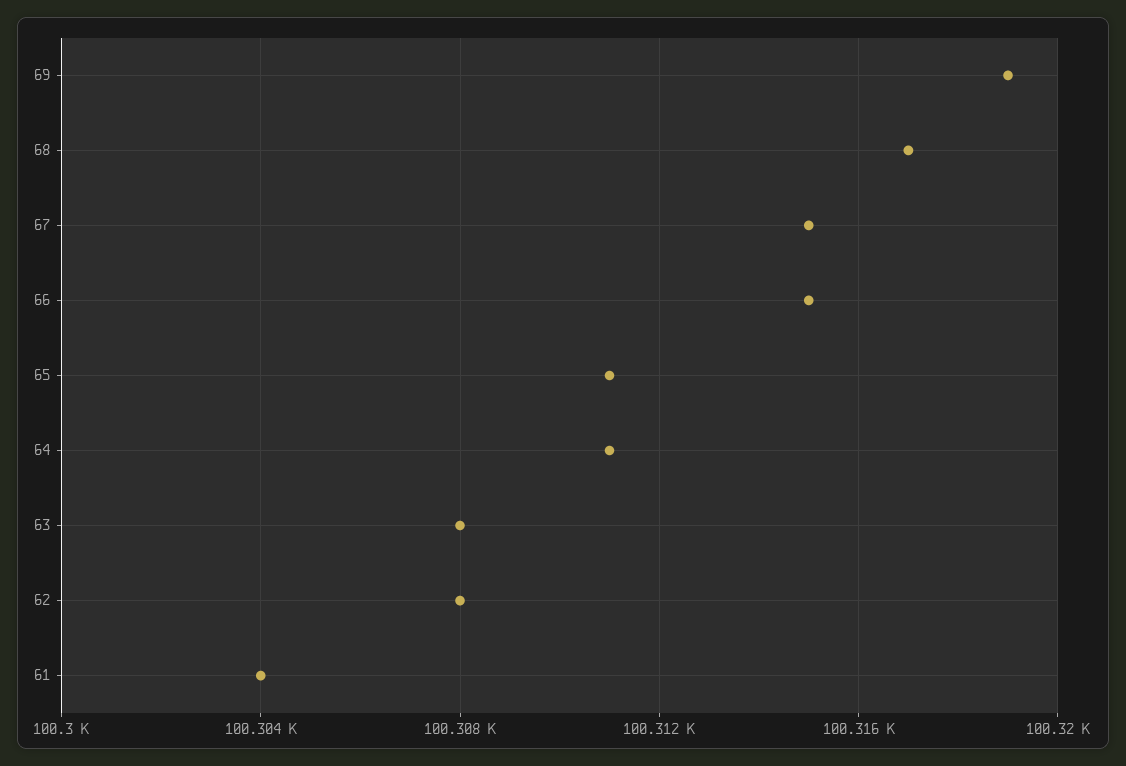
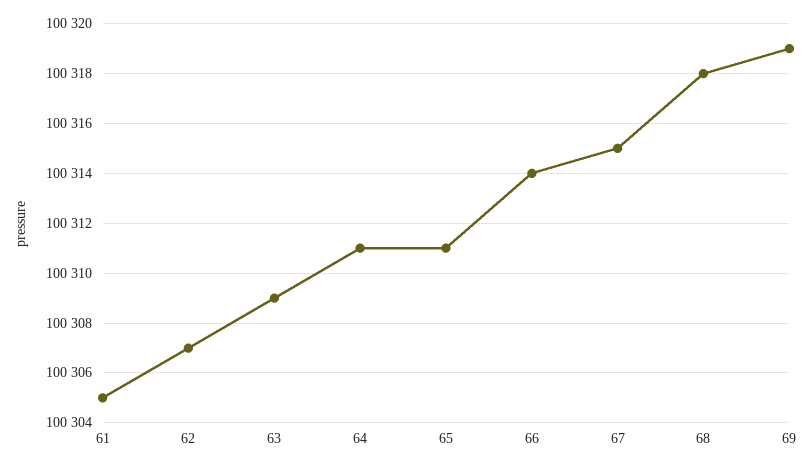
68: 100317 -> 100318
66: 100315 -> 100314
63: 100308 -> 100309
62: 100308 -> 100307
61: 100304 -> 100305

